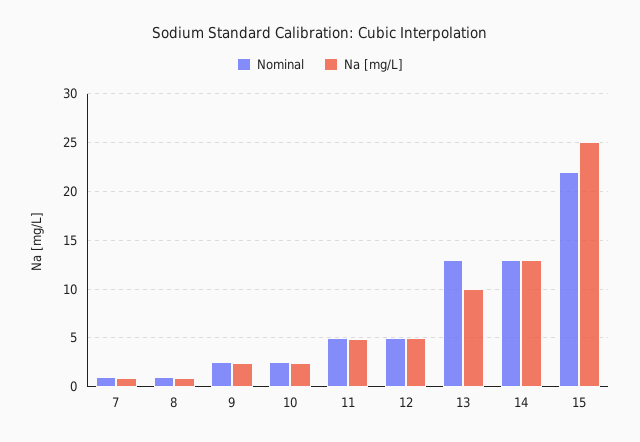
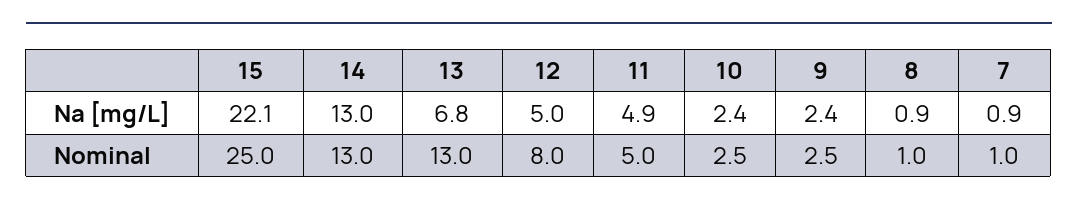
Nominal, 12: 5 -> 8
Na [mg/L], 13: 10 -> 6.8
Nominal, 15: 22 -> 25
Na [mg/L], 15: 25 -> 22.1

